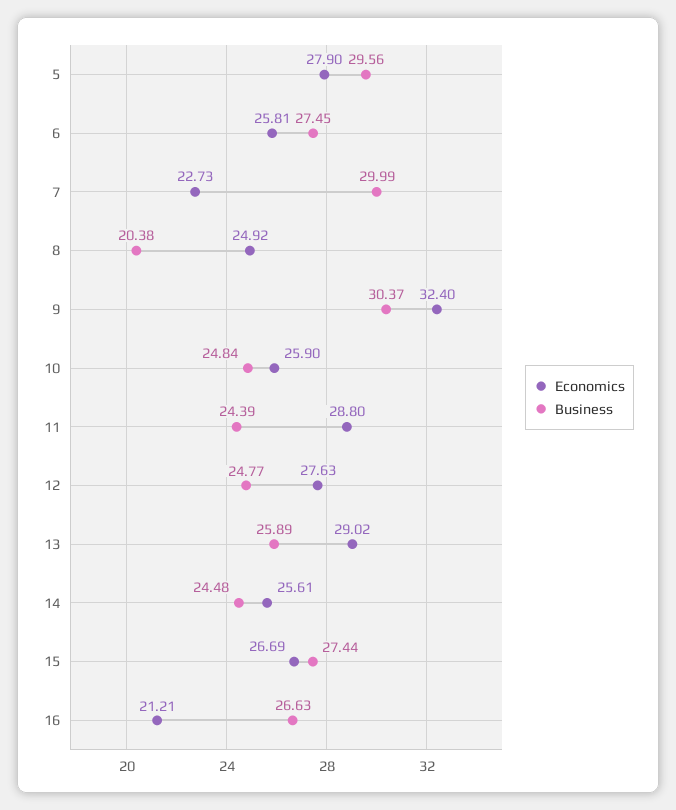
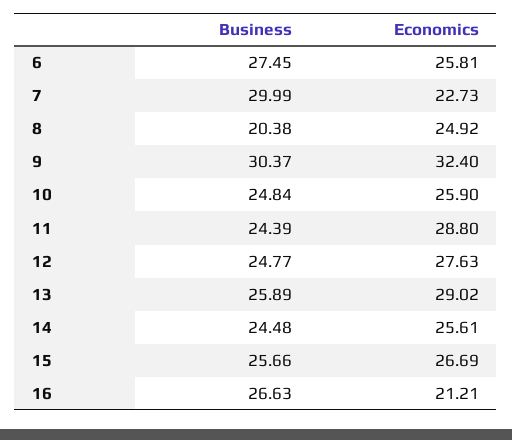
Economics, 5: 27.9 -> none
Business, 5: 29.56 -> none
Business, 15: 27.44 -> 25.66

